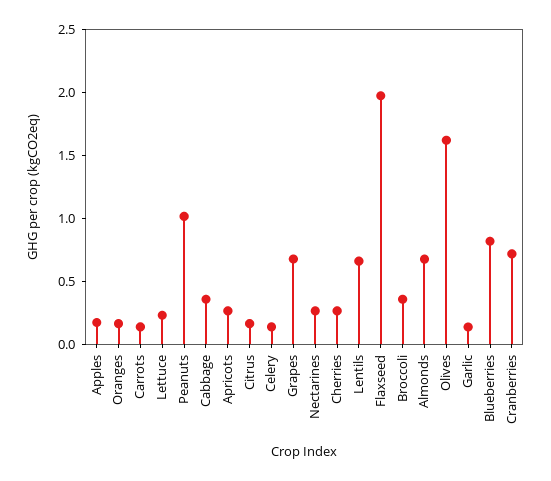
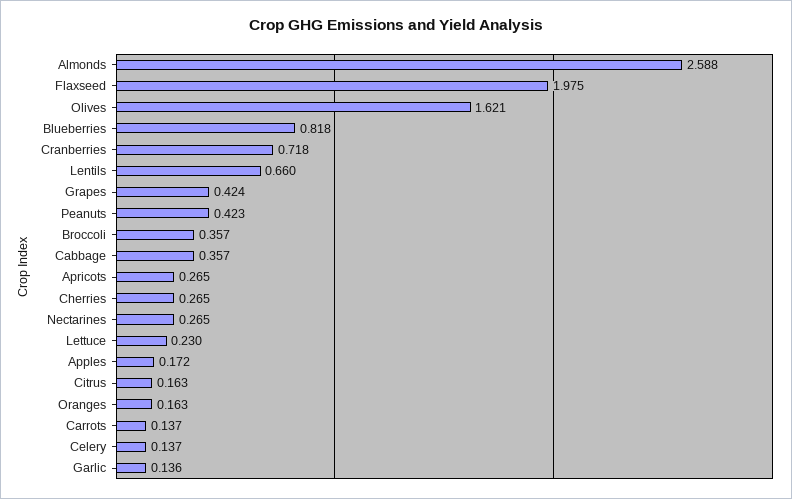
Peanuts: 1 -> 0.423
Grapes: 0.7 -> 0.424
Almonds: 0.7 -> 2.588

